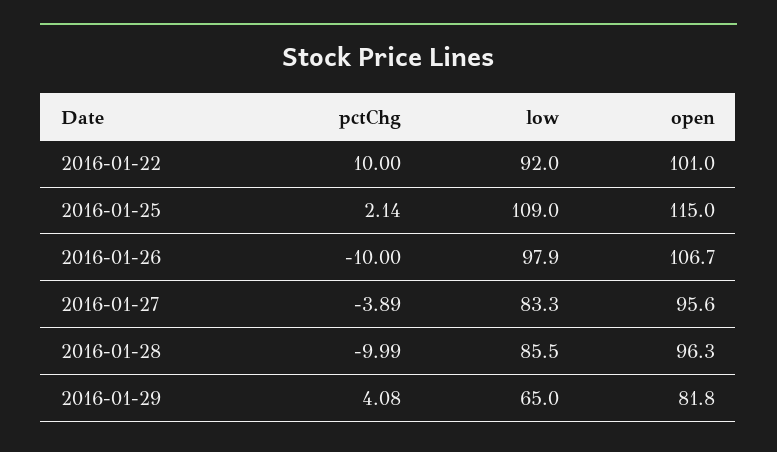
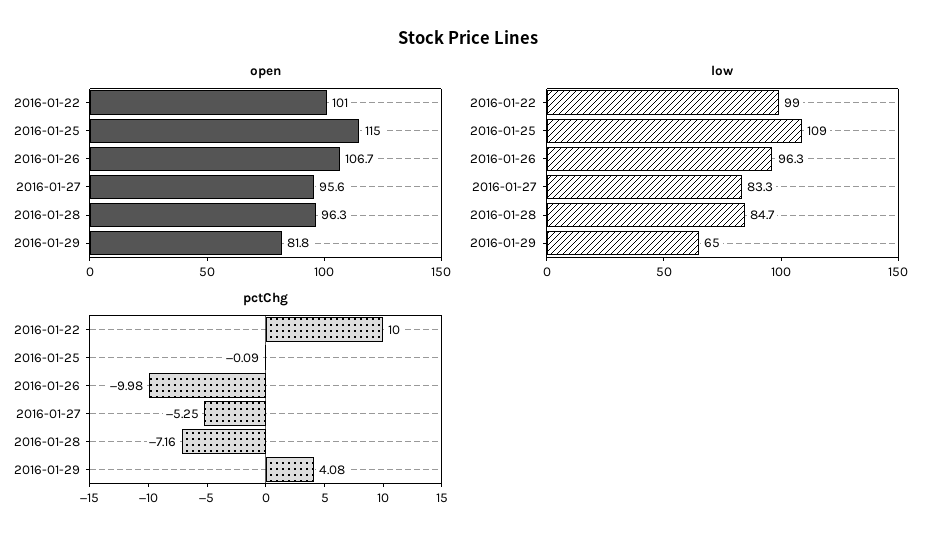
low, 2016-01-22: 92 -> 99
pctChg, 2016-01-25: 2.14 -> -0.09
pctChg, 2016-01-26: -10 -> -9.98
low, 2016-01-26: 97.9 -> 96.3
pctChg, 2016-01-27: -3.89 -> -5.25
pctChg, 2016-01-28: -9.99 -> -7.16
low, 2016-01-28: 85.5 -> 84.7

